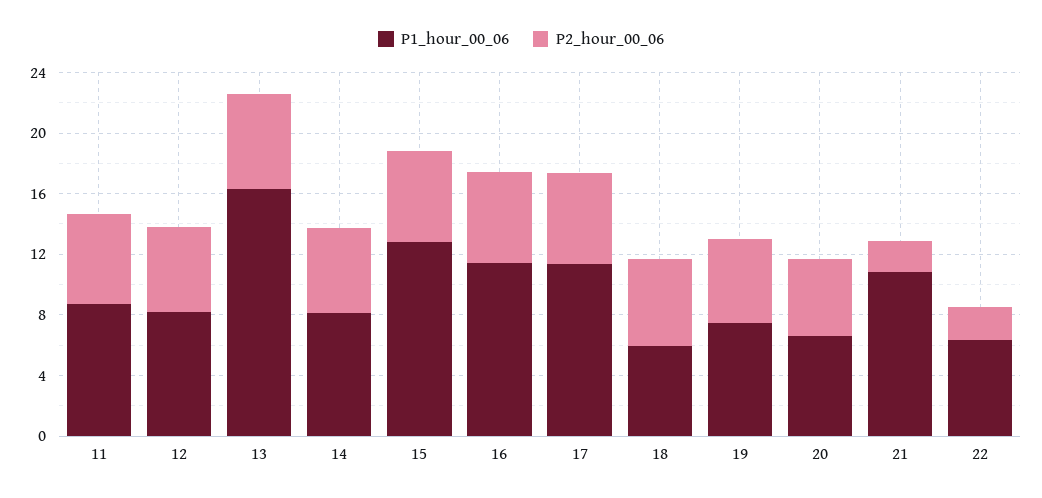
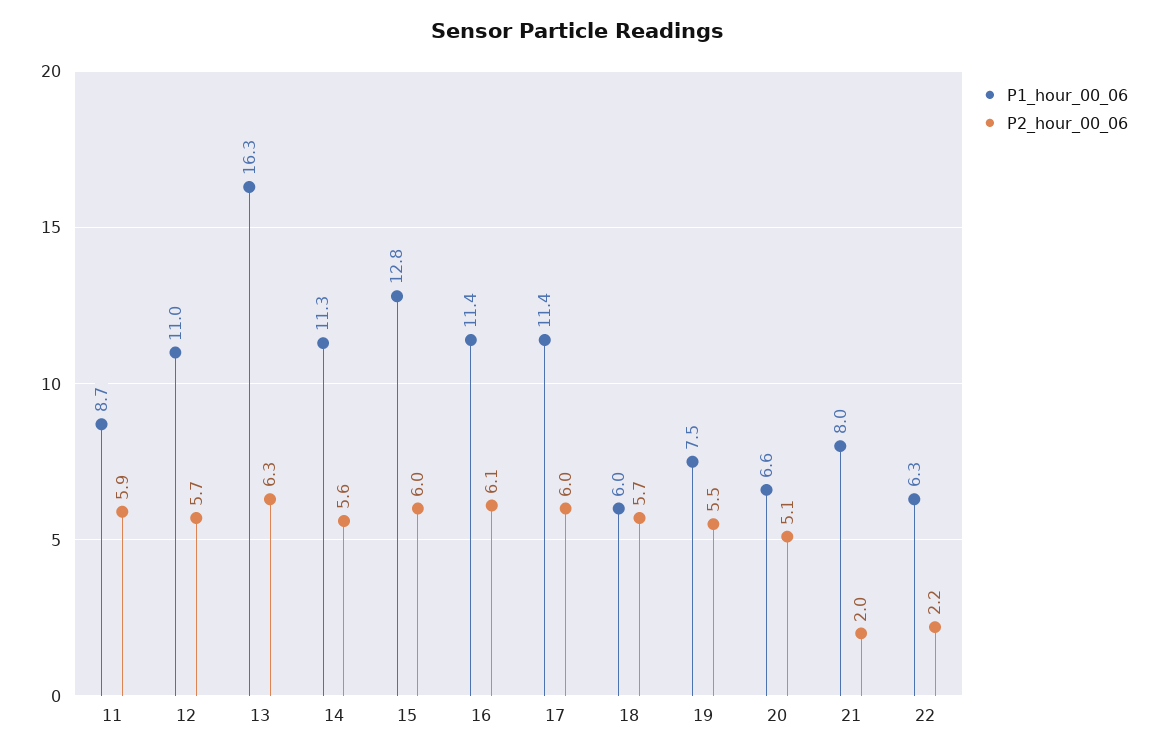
P1_hour_00_06, 12: 8 -> 11
P1_hour_00_06, 14: 8 -> 11.3
P1_hour_00_06, 21: 11 -> 8

